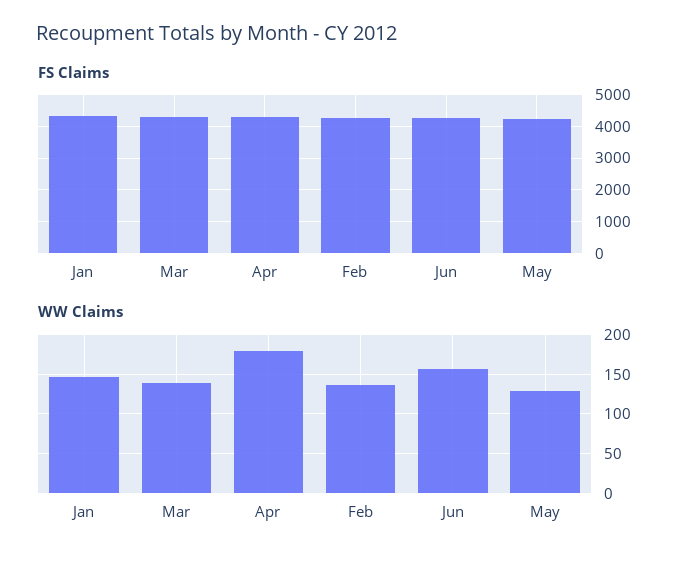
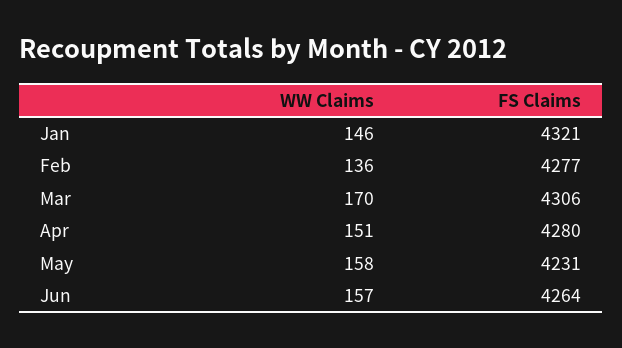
WW Claims, Mar: 140 -> 170
WW Claims, Apr: 180 -> 151
WW Claims, May: 130 -> 158

